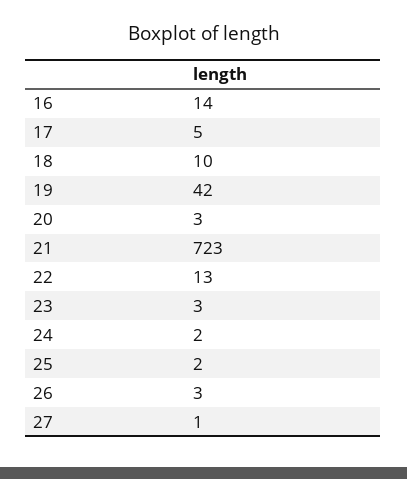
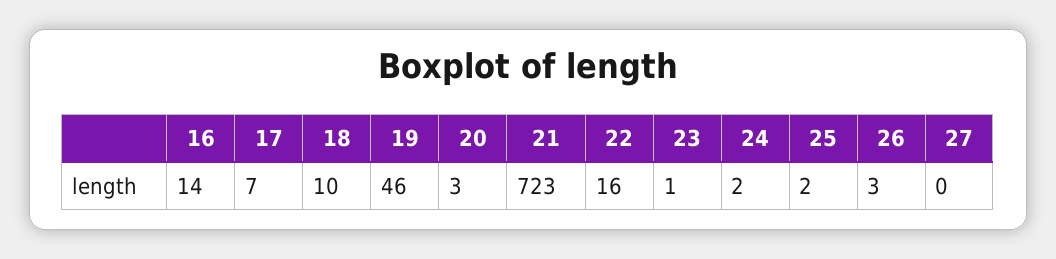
17: 5 -> 7
19: 42 -> 46
22: 13 -> 16
23: 3 -> 1
27: 1 -> 0

